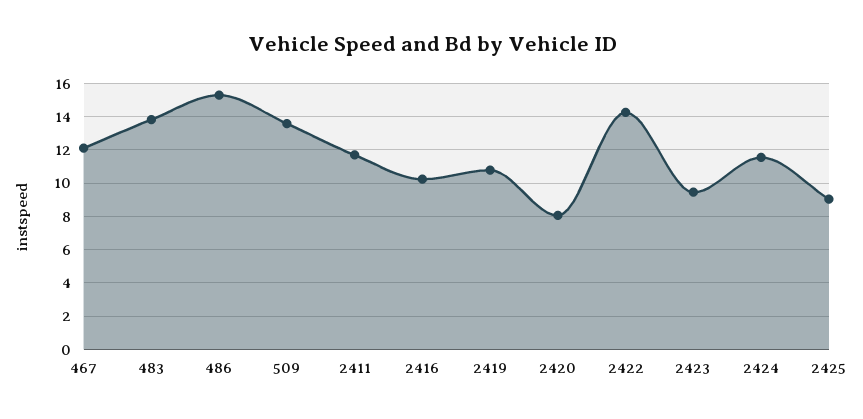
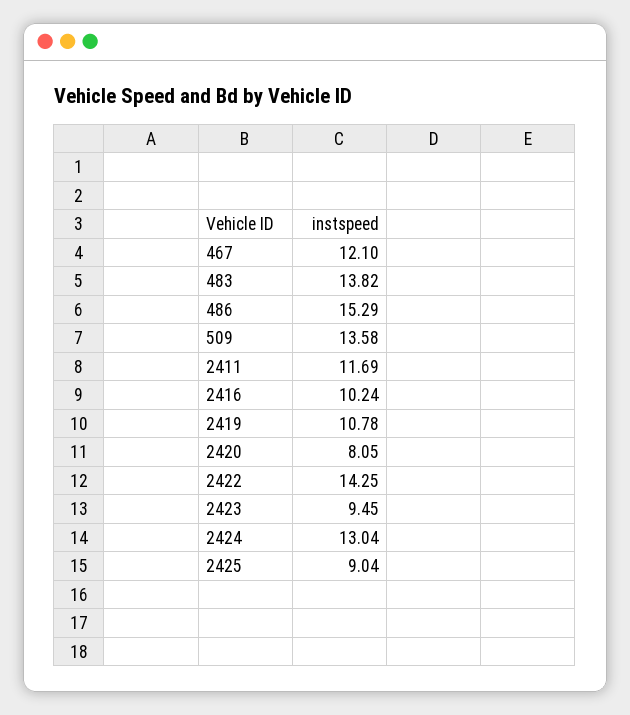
2424: 11.5 -> 13.04

